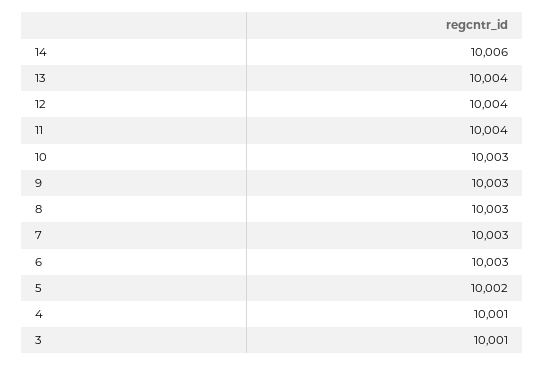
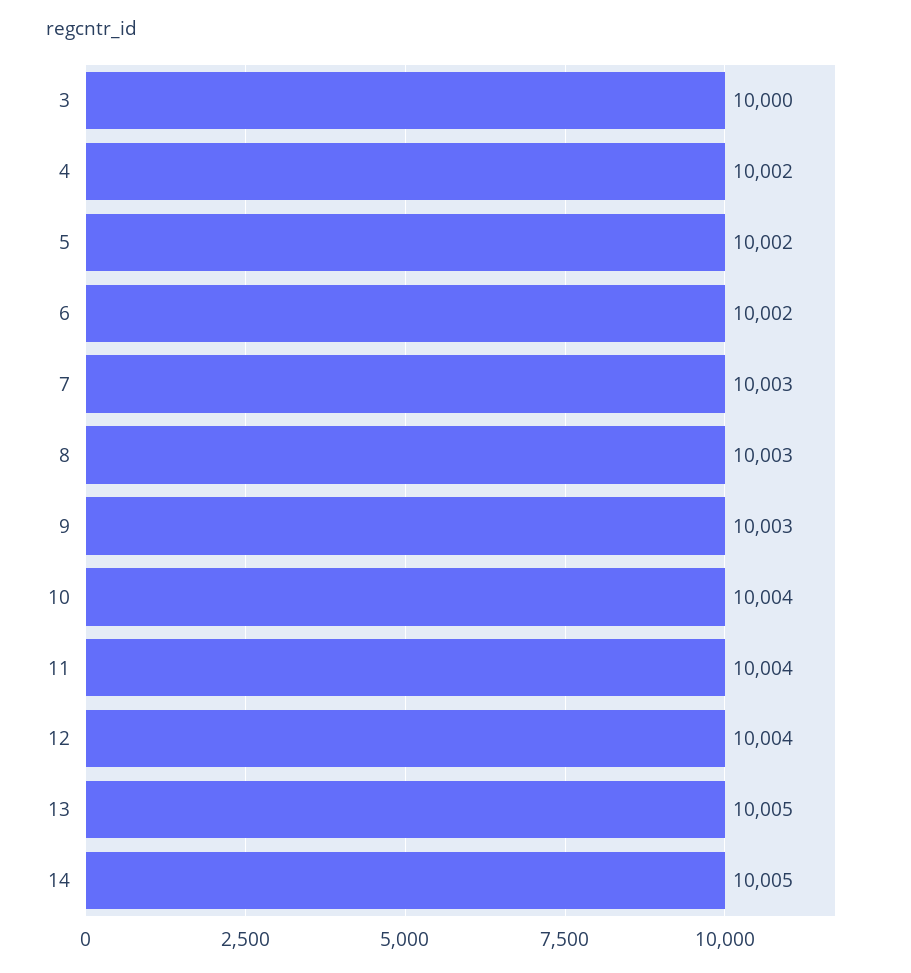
14: 10006 -> 10005
13: 10004 -> 10005
10: 10003 -> 10004
6: 10003 -> 10002
4: 10001 -> 10002
3: 10001 -> 10000

